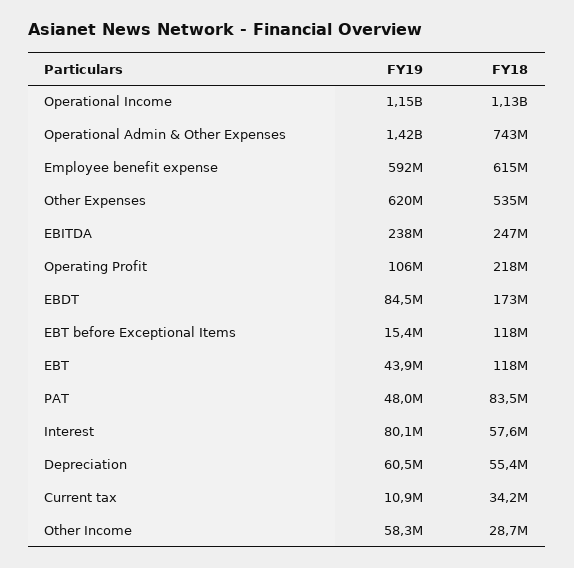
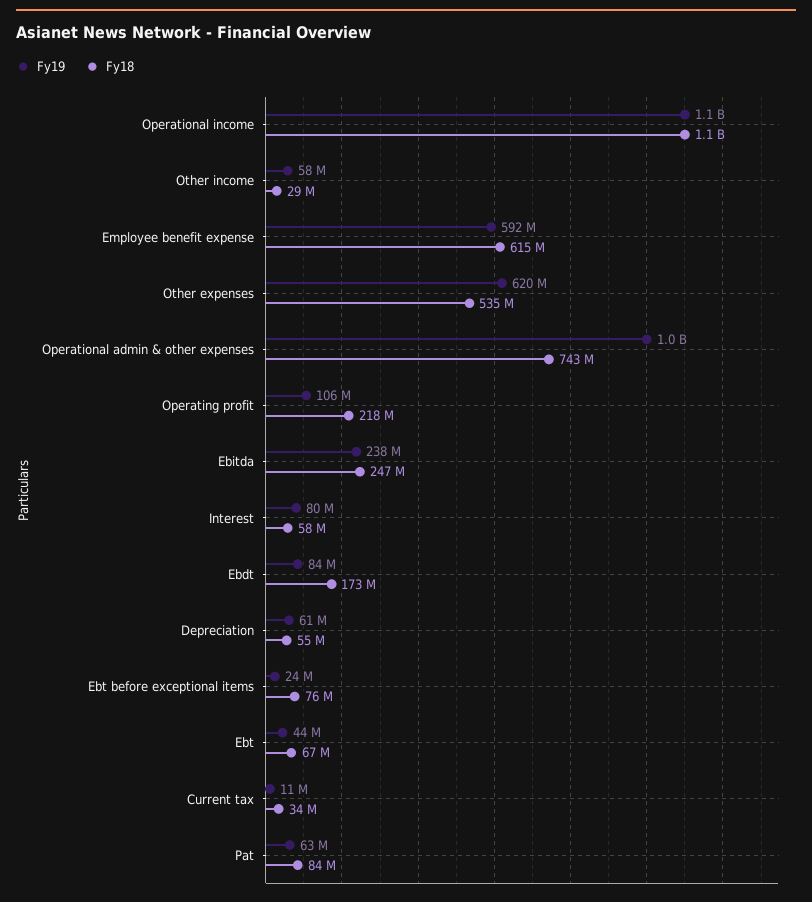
FY19, Operational Admin & Other Expenses: 1420000000 -> 1000000000
FY19, EBT before Exceptional Items: 15400000 -> 24000000
FY18, EBT before Exceptional Items: 118000000 -> 76000000
FY18, EBT: 118000000 -> 67000000
FY19, PAT: 48000000 -> 63000000

